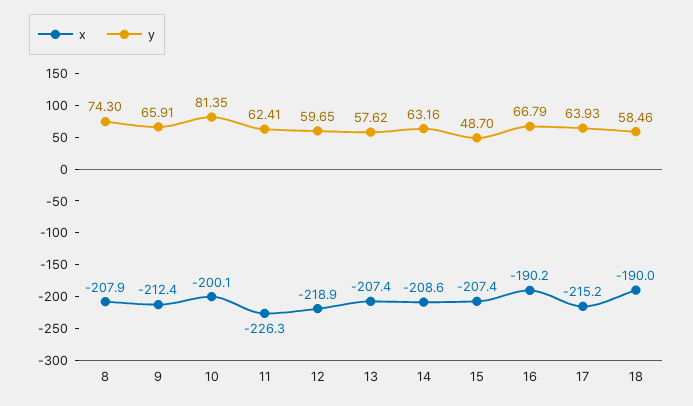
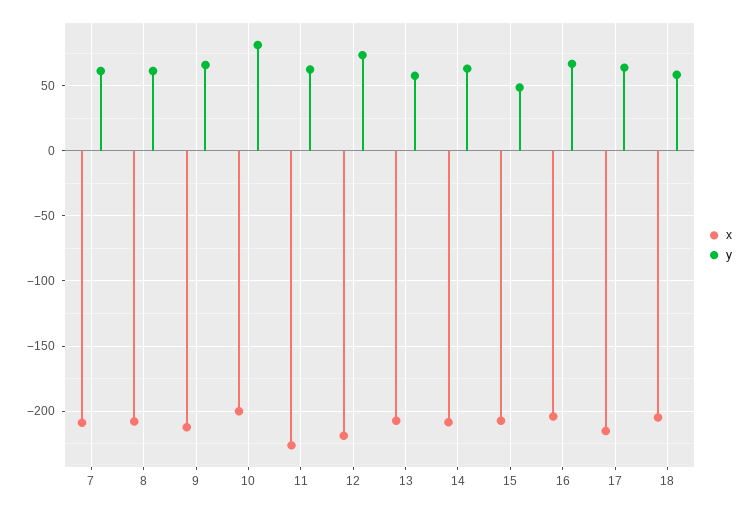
y, 8: 74.3 -> 60
y, 12: 59.65 -> 75
x, 16: -190.2 -> -205
x, 18: -190 -> -205
x, 7: none -> -210
y, 7: none -> 60

